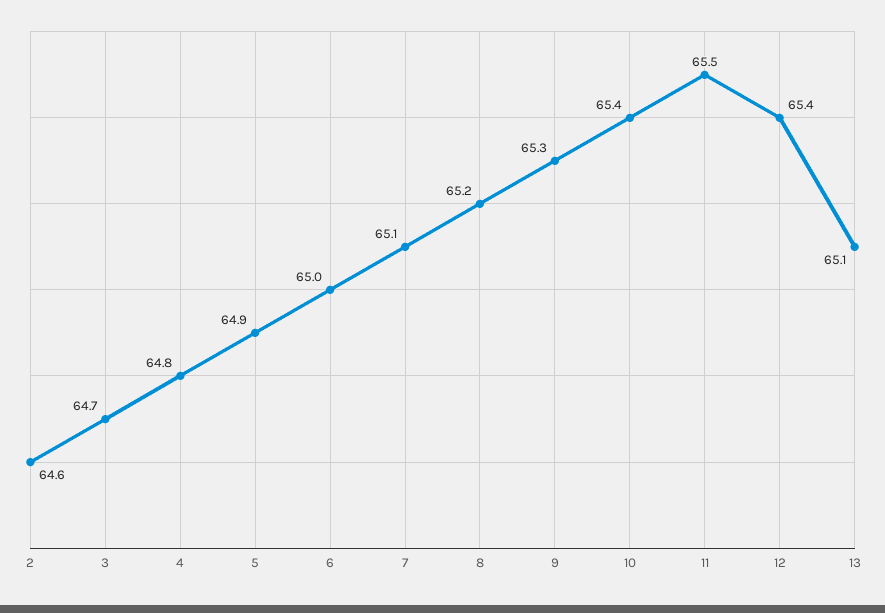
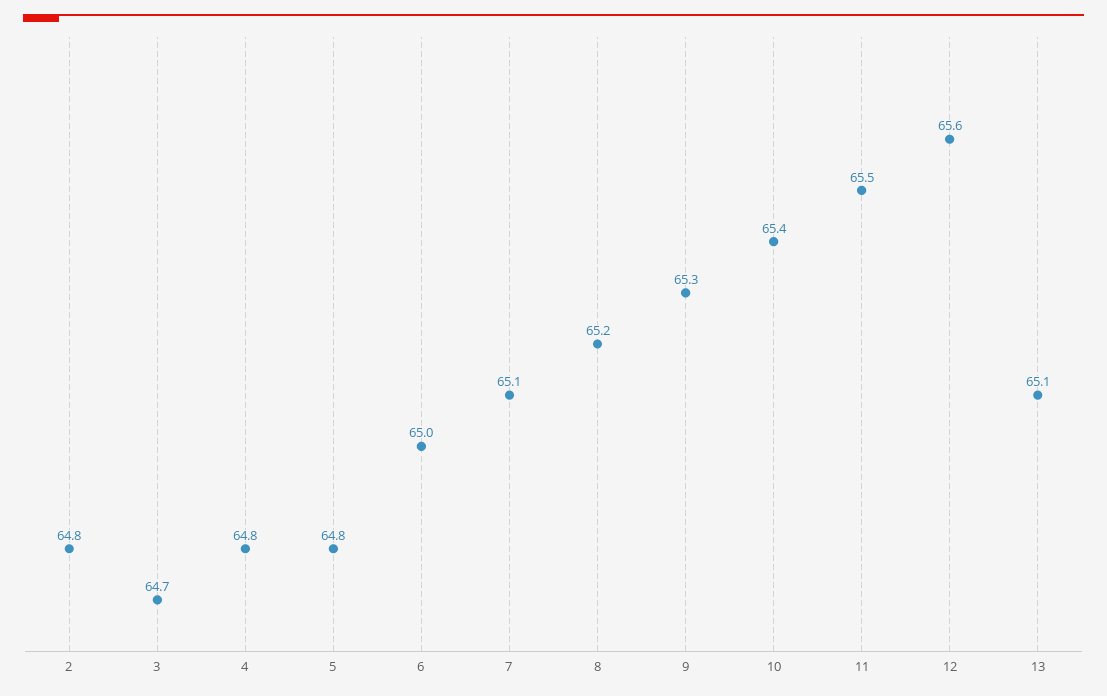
2: 64.6 -> 64.8
5: 64.9 -> 64.8
12: 65.4 -> 65.6

